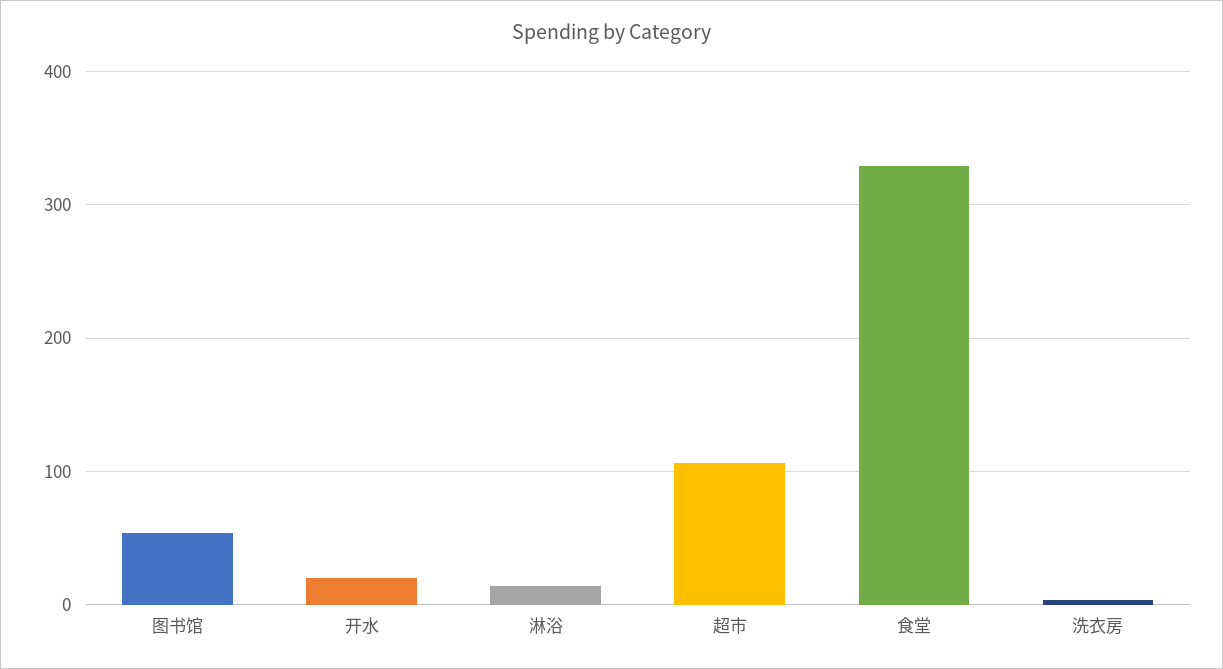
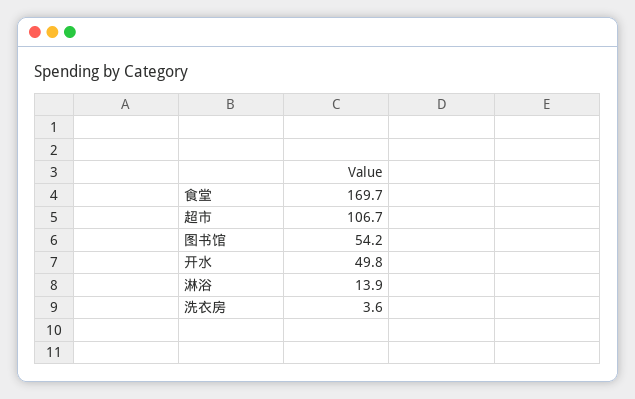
开水: 20 -> 49.8
食堂: 330 -> 169.7

